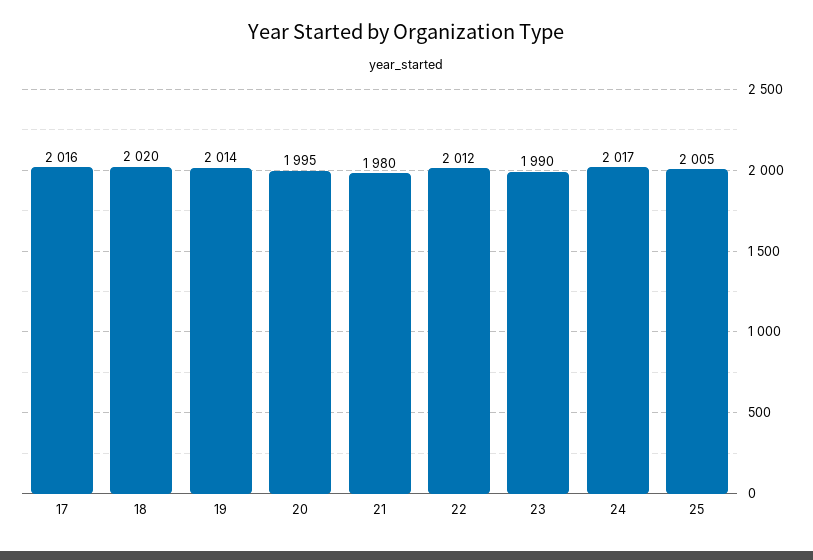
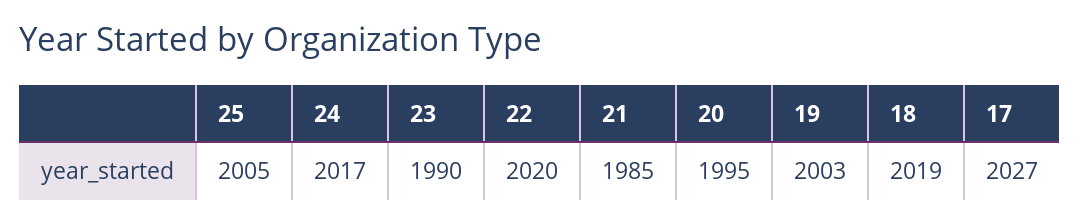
17: 2016 -> 2027
18: 2020 -> 2019
19: 2014 -> 2003
21: 1980 -> 1985
22: 2012 -> 2020

